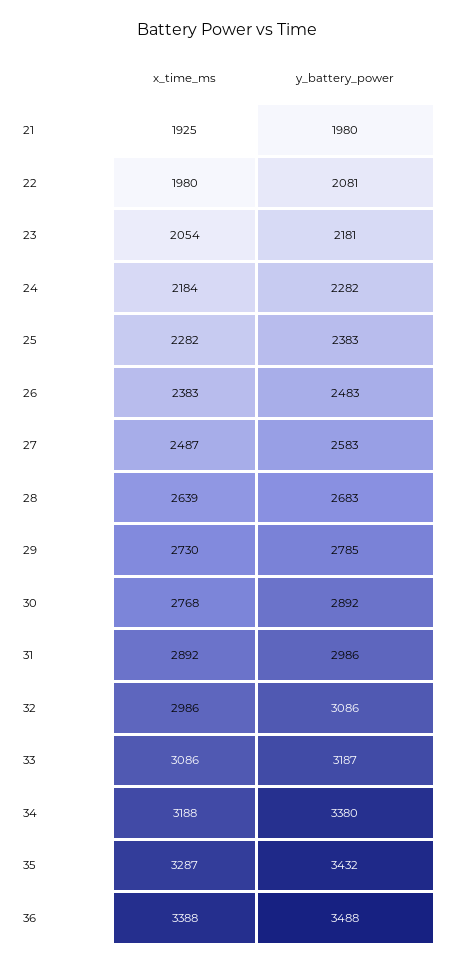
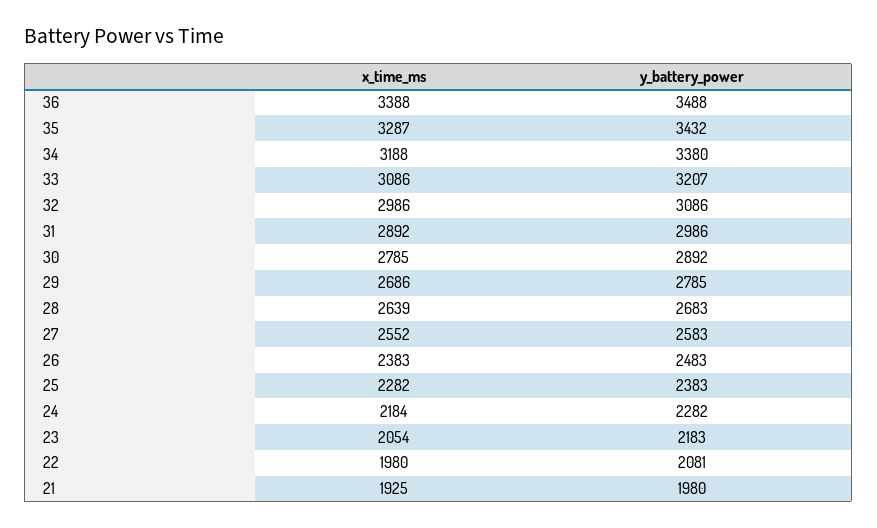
y_battery_power, 23: 2181 -> 2183
x_time_ms, 27: 2487 -> 2552
x_time_ms, 29: 2730 -> 2686
x_time_ms, 30: 2768 -> 2785
y_battery_power, 33: 3187 -> 3207

